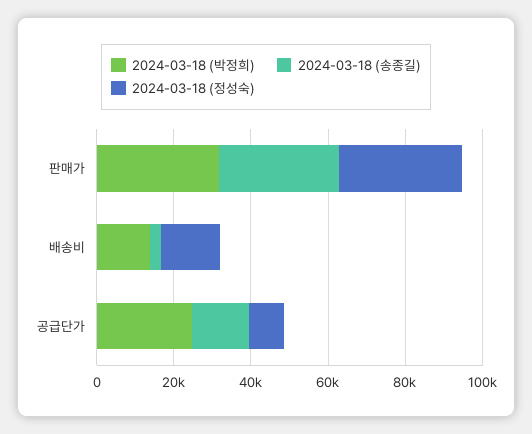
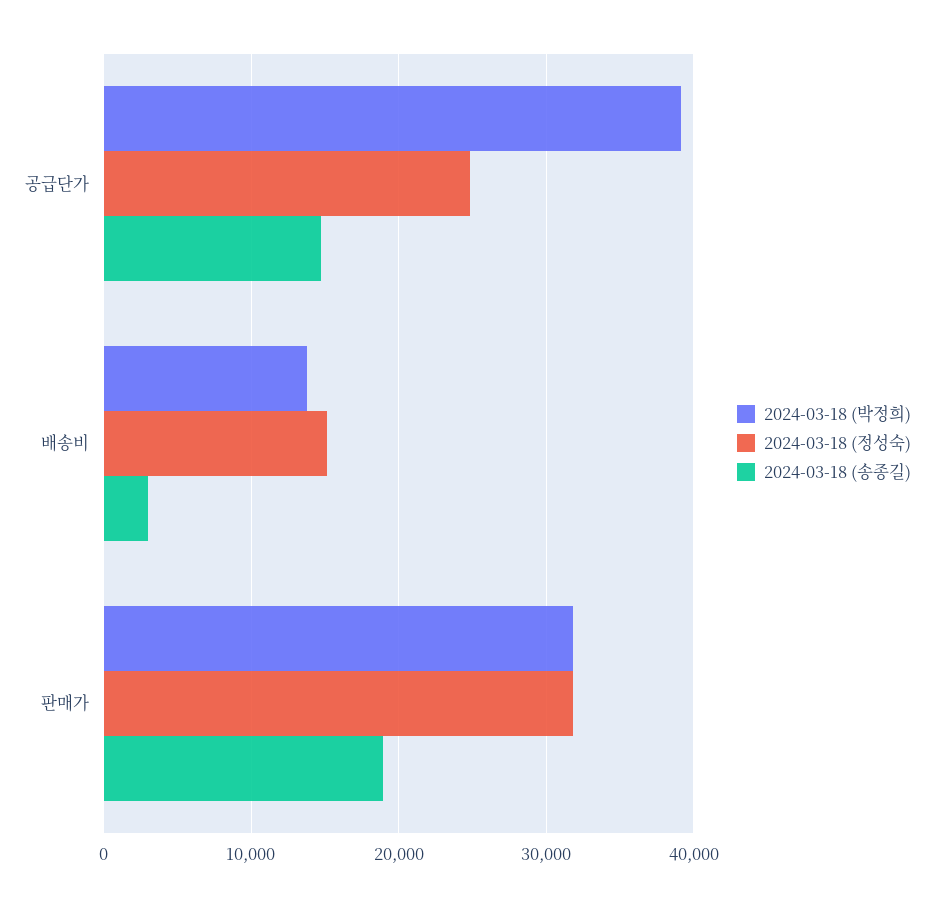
2024-03-18 (송종길), 판매가: 30000 -> 19000
2024-03-18 (박정희), 공급단가: 25000 -> 39000
2024-03-18 (정성숙), 공급단가: 10000 -> 25000

